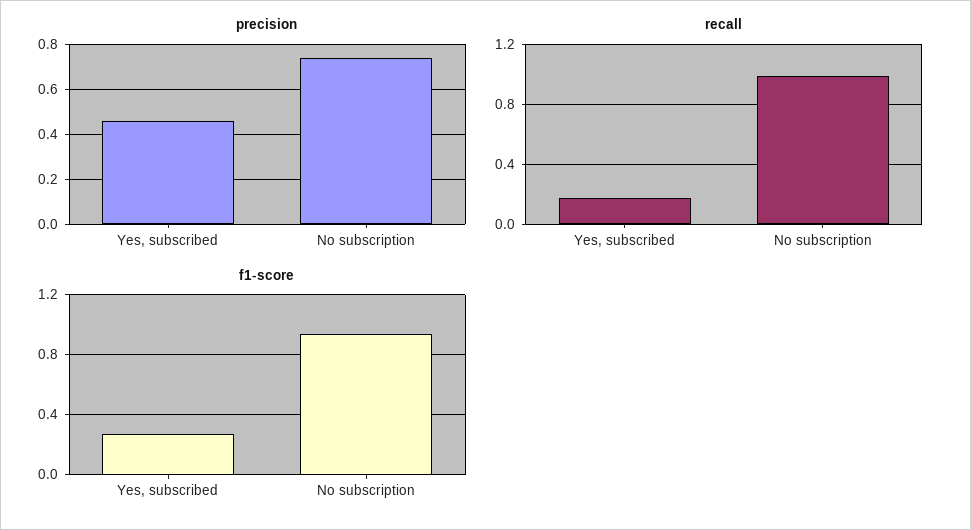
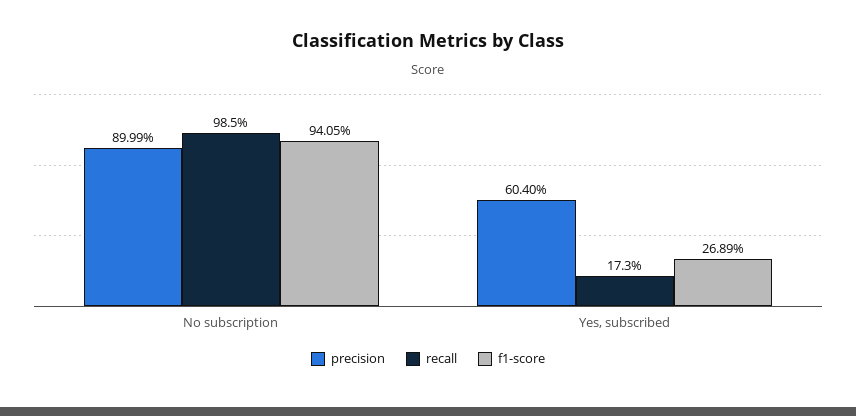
precision, Yes, subscribed: 0.45 -> 0.604
precision, No subscription: 0.75 -> 0.8999

